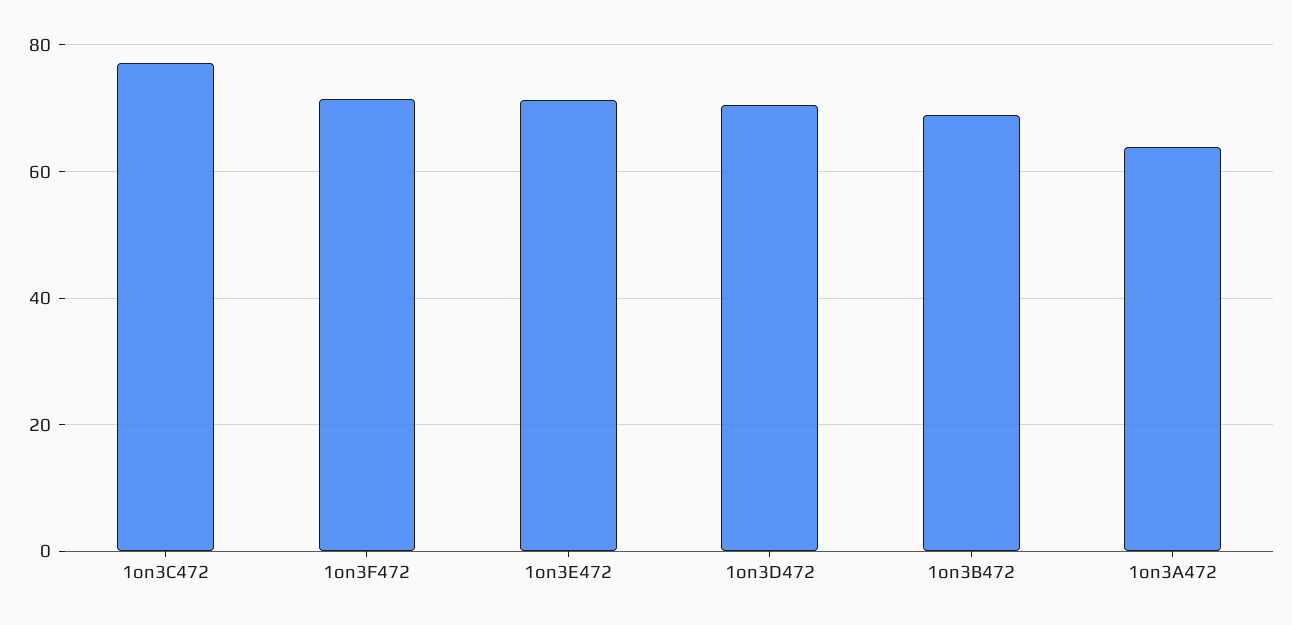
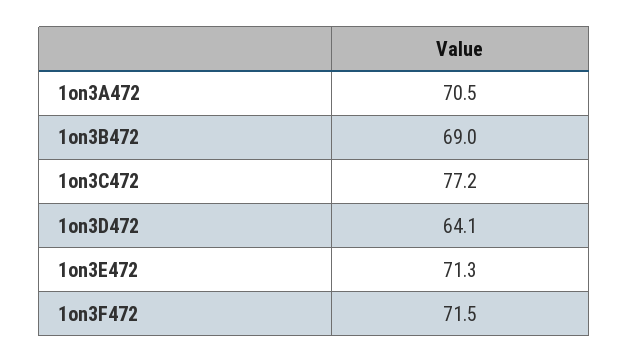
1on3D472: 70 -> 64.1
1on3A472: 64 -> 70.5

